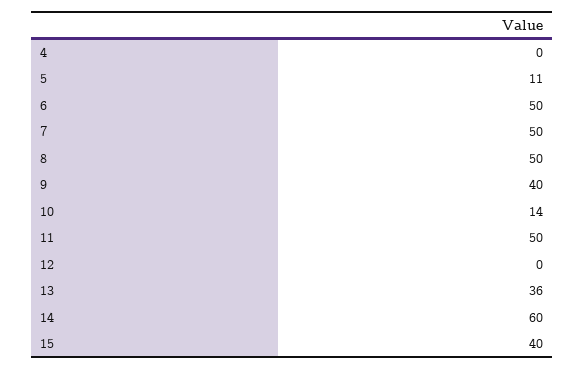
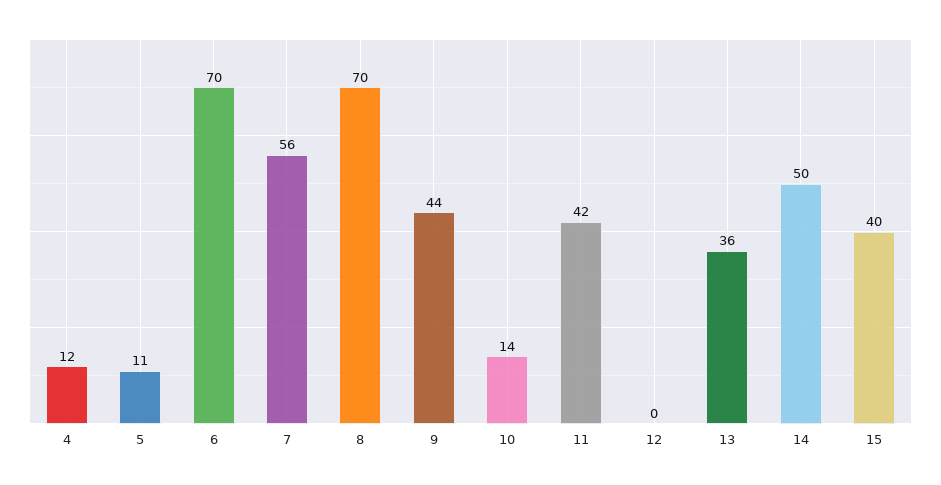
4: 0 -> 12
6: 50 -> 70
7: 50 -> 56
8: 50 -> 70
9: 40 -> 44
11: 50 -> 42
14: 60 -> 50

